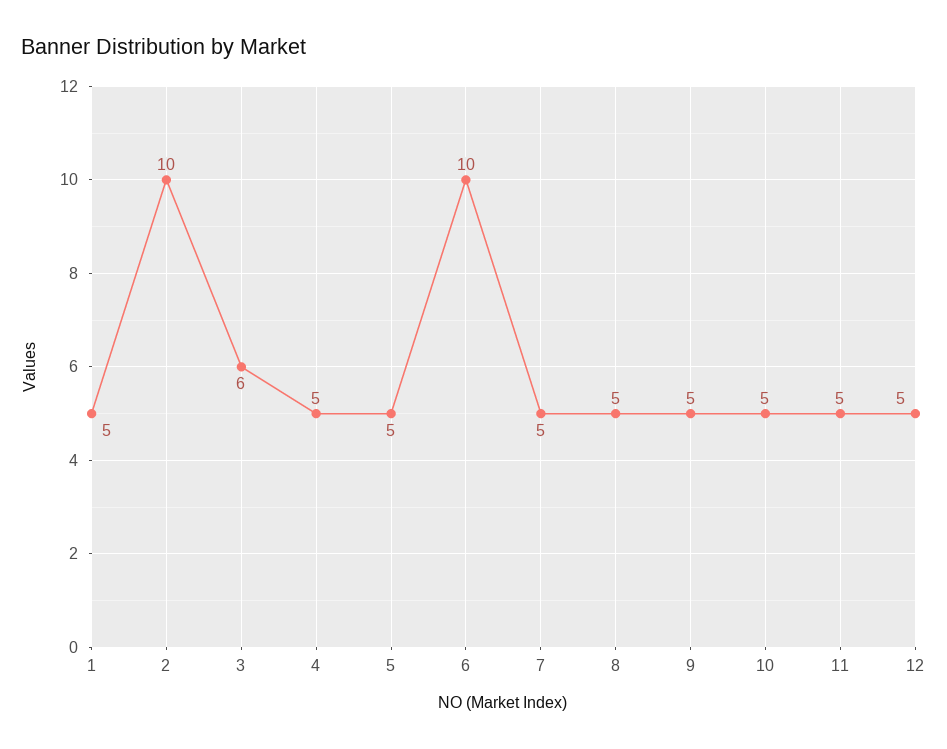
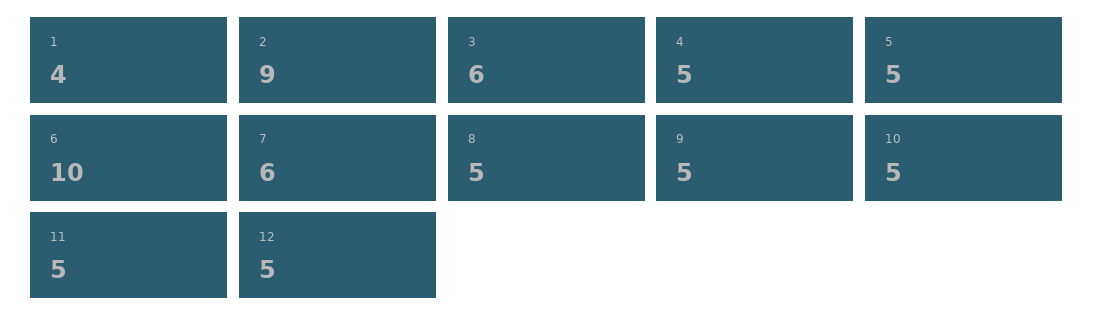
1: 5 -> 4
2: 10 -> 9
7: 5 -> 6

